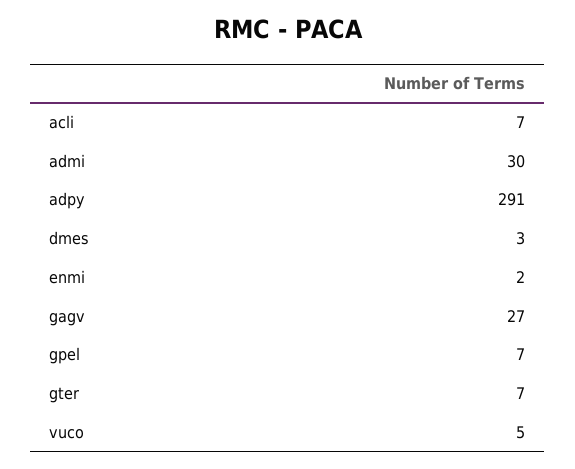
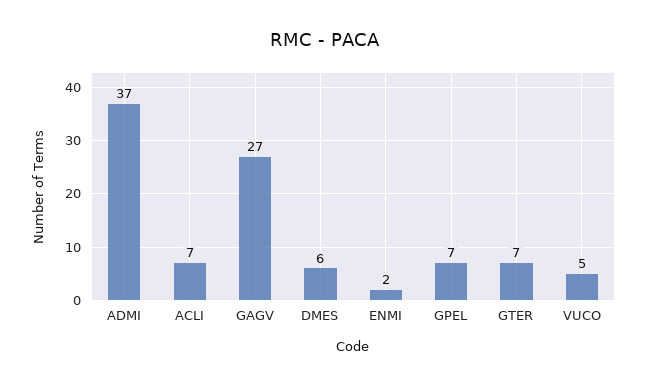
admi: 30 -> 37
adpy: 291 -> none
dmes: 3 -> 6

